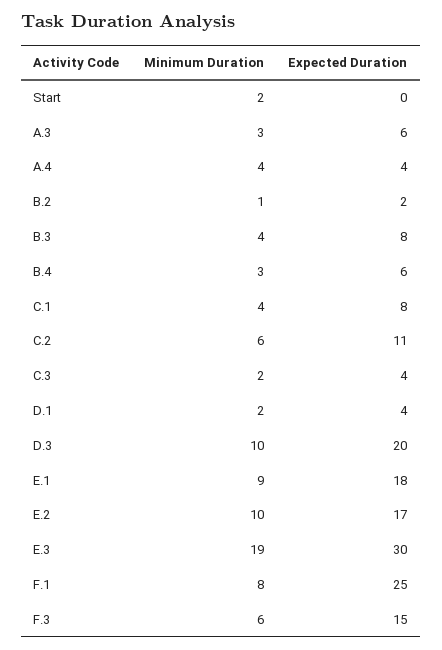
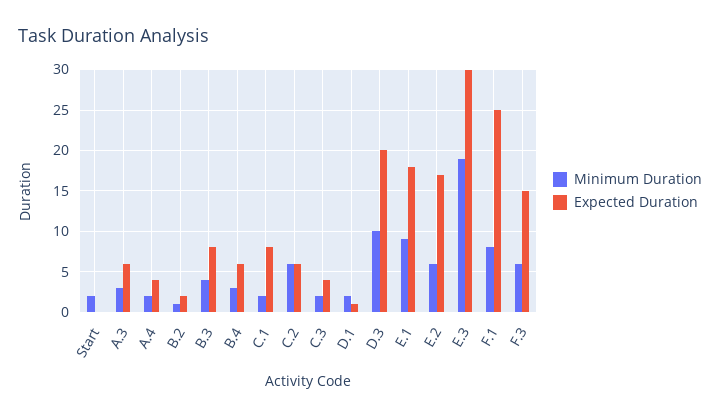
Minimum Duration, A.4: 4 -> 2
Minimum Duration, C.1: 4 -> 2
Expected Duration, C.2: 11 -> 6
Expected Duration, D.1: 4 -> 1
Minimum Duration, E.2: 10 -> 6

